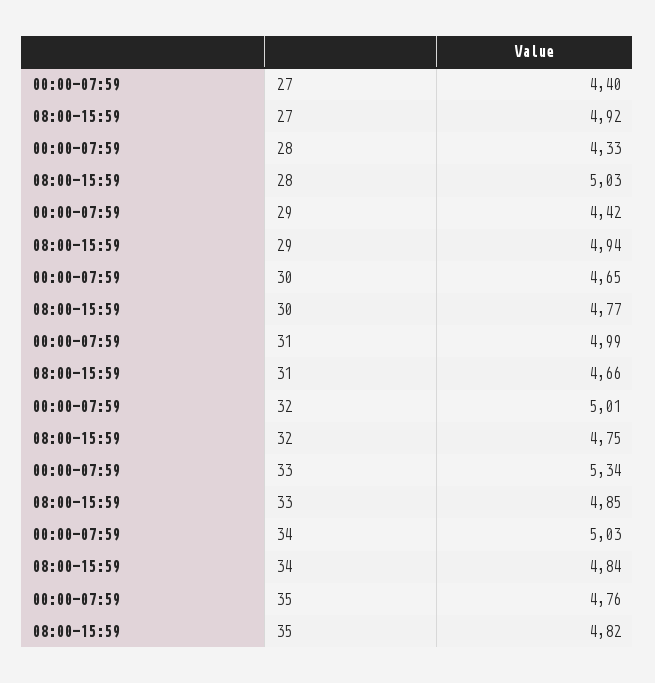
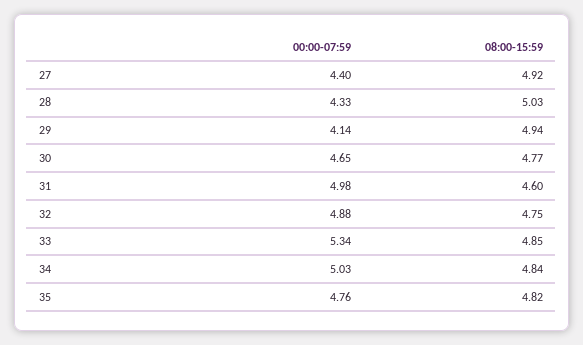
00:00-07:59, 29: 4.42 -> 4.14
00:00-07:59, 31: 4.99 -> 4.98
08:00-15:59, 31: 4.66 -> 4.6
00:00-07:59, 32: 5.01 -> 4.88

